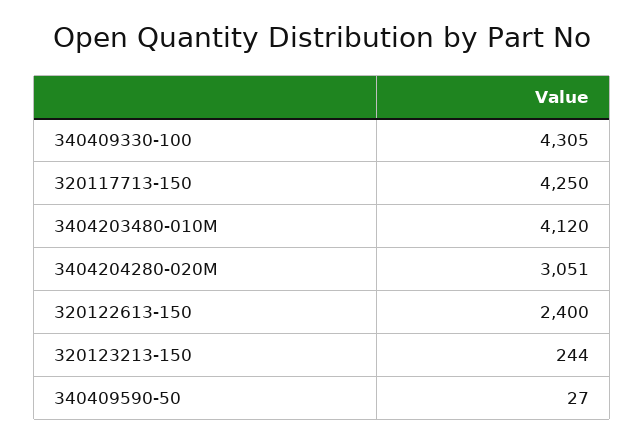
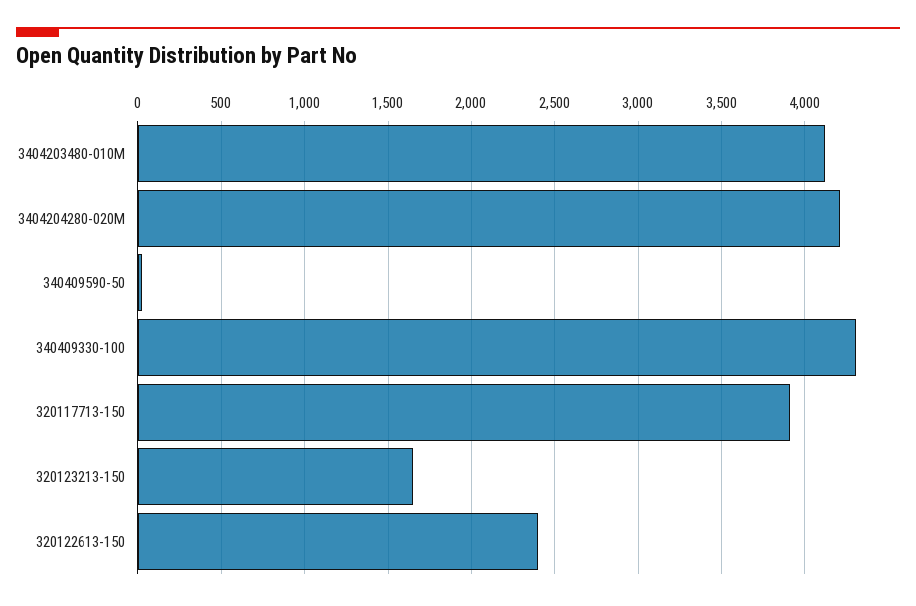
320117713-150: 4250 -> 3900
3404204280-020M: 3051 -> 4200
320123213-150: 244 -> 1650

